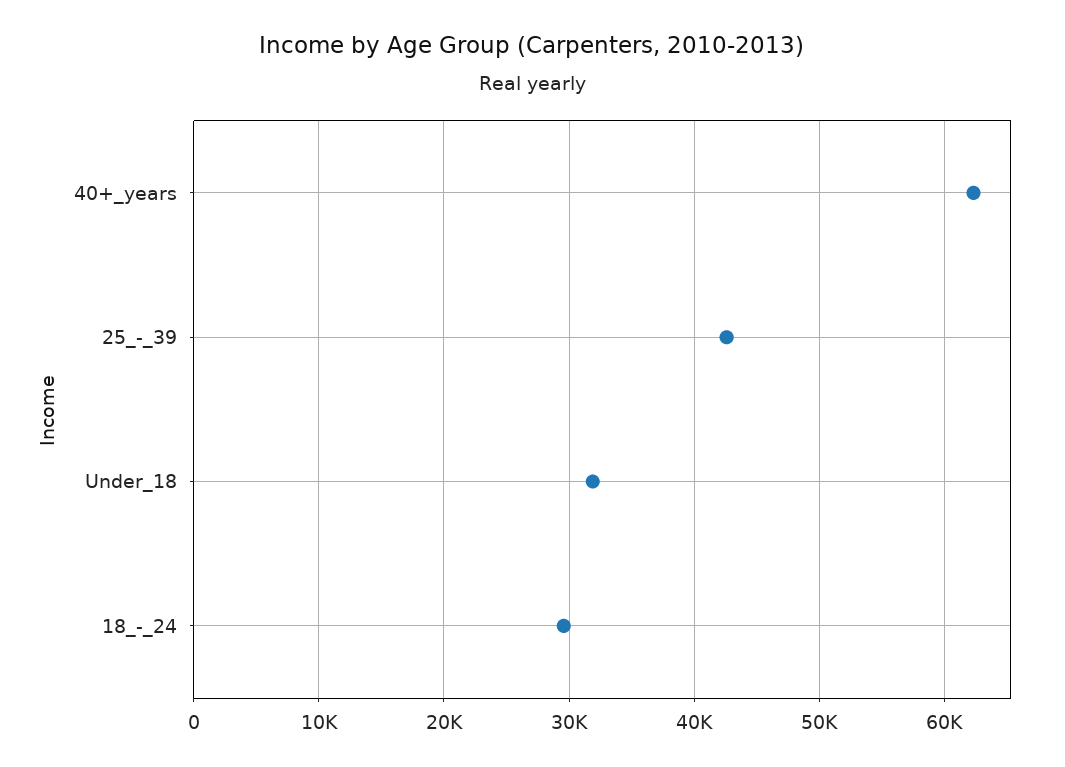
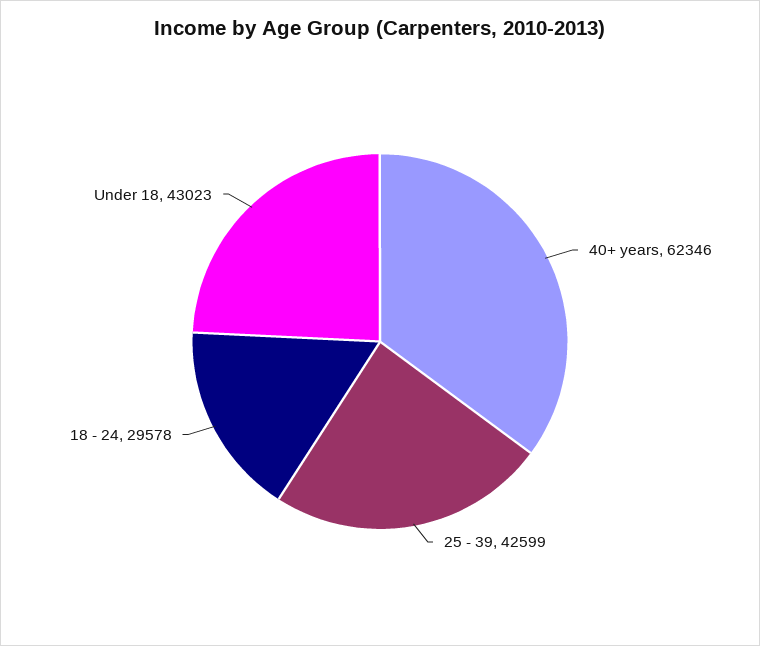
Under_18: 32000 -> 43023

